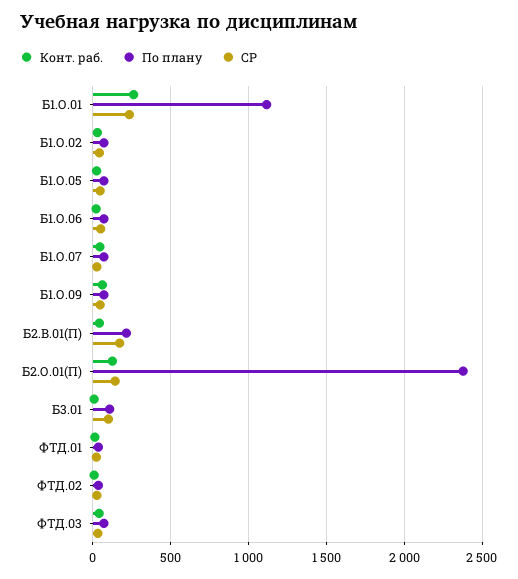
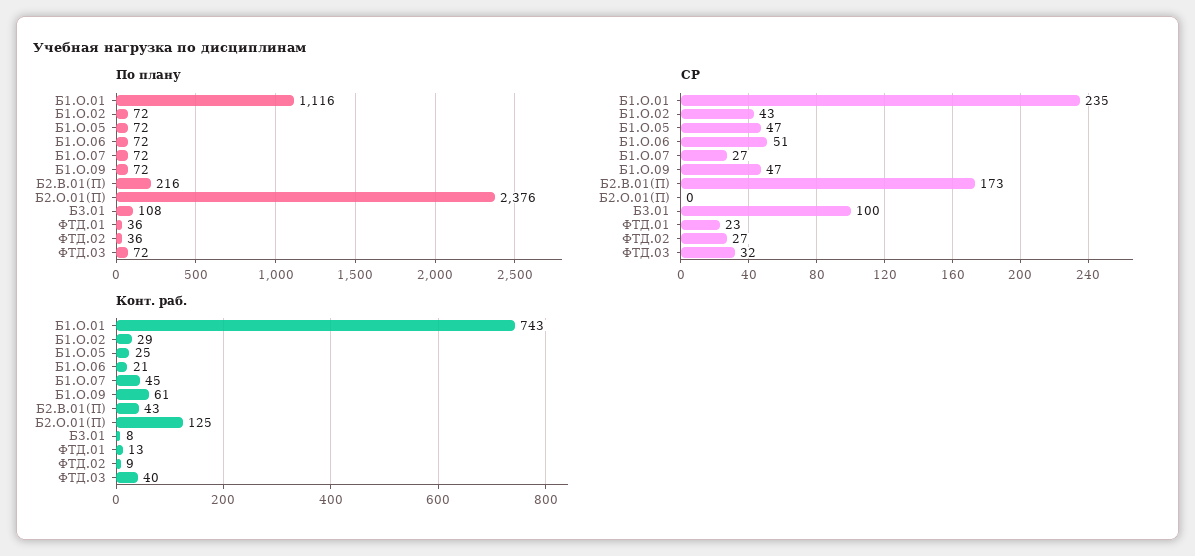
Конт. раб., Б1.О.01: 250 -> 743
СР, Б2.О.01(П): 150 -> 0

